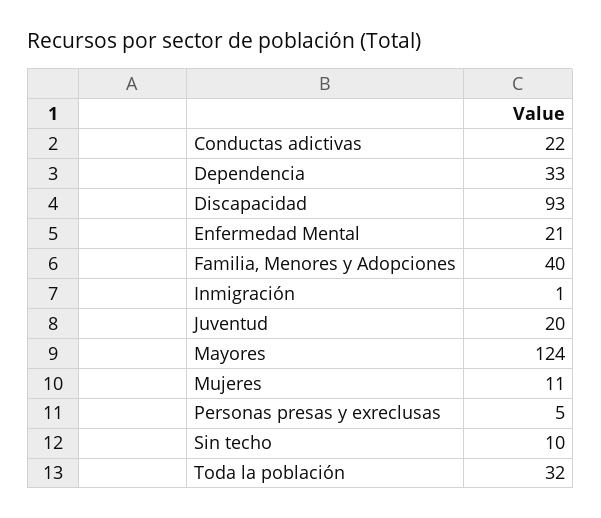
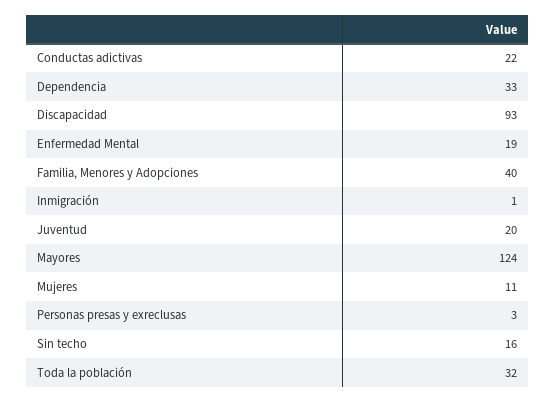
Enfermedad Mental: 21 -> 19
Personas presas y exreclusas: 5 -> 3
Sin techo: 10 -> 16

